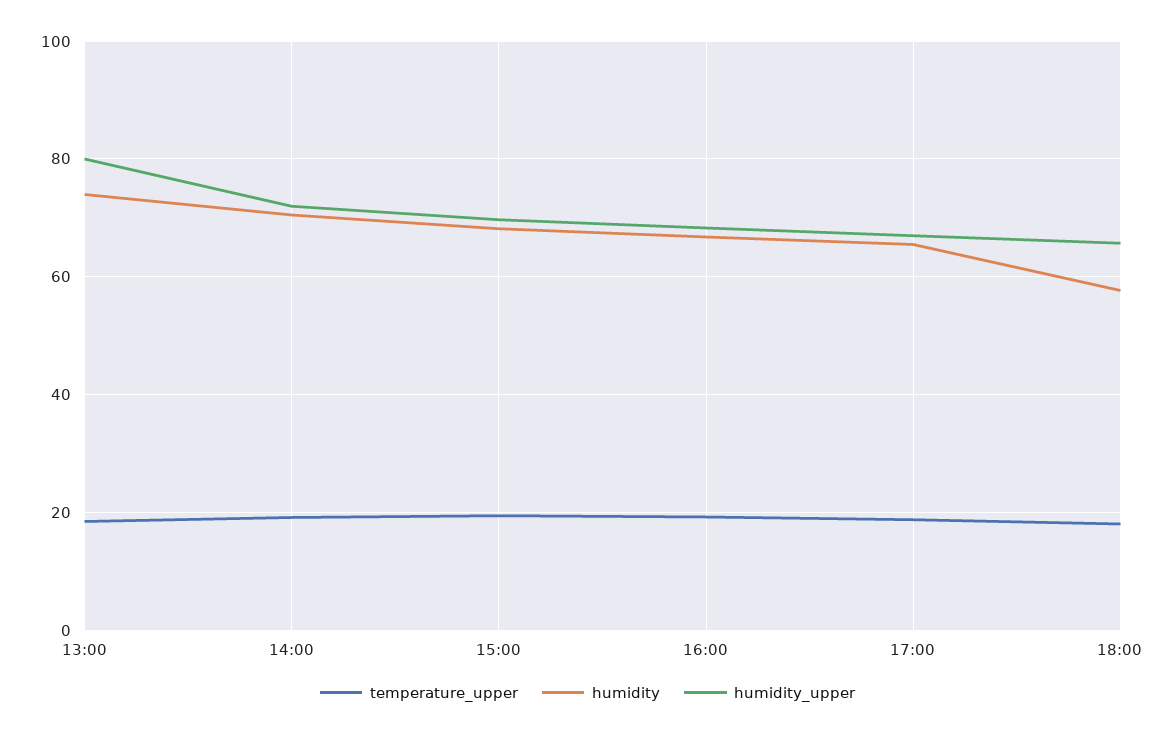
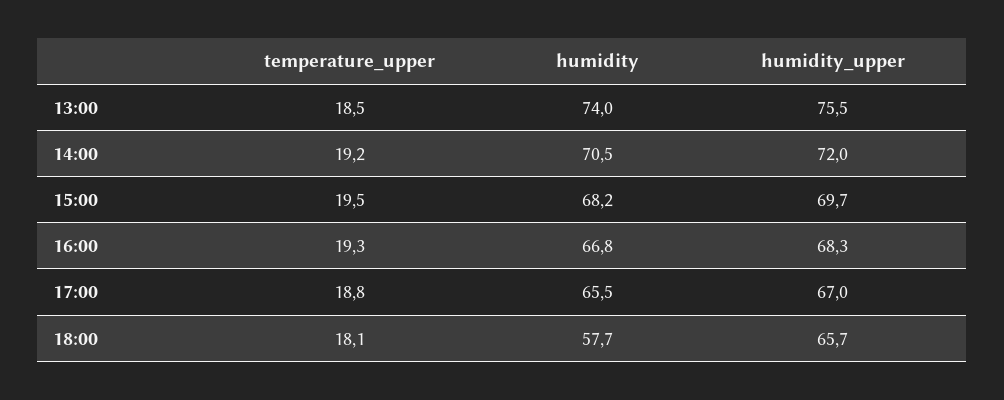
humidity_upper, 13:00: 80 -> 75.5

